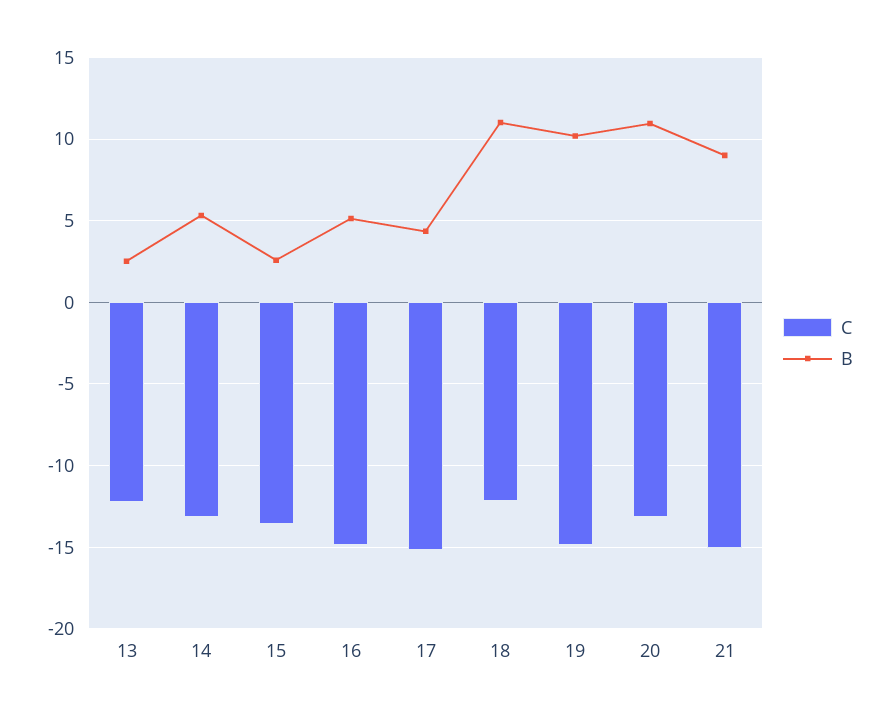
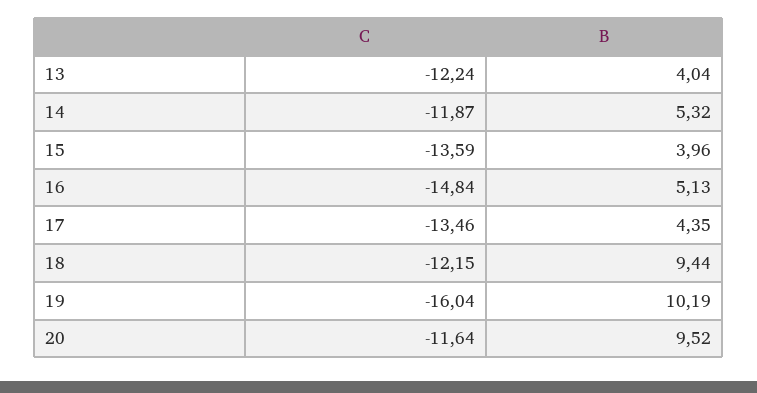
B, 13: 2.5 -> 4.04
C, 14: -13 -> -11.87
B, 15: 2.5 -> 3.96
C, 17: -15 -> -13.46
B, 18: 11 -> 9.44
C, 19: -15 -> -16.04
C, 20: -13 -> -11.64
B, 20: 11 -> 9.52
C, 21: -15 -> none
B, 21: 9 -> none

